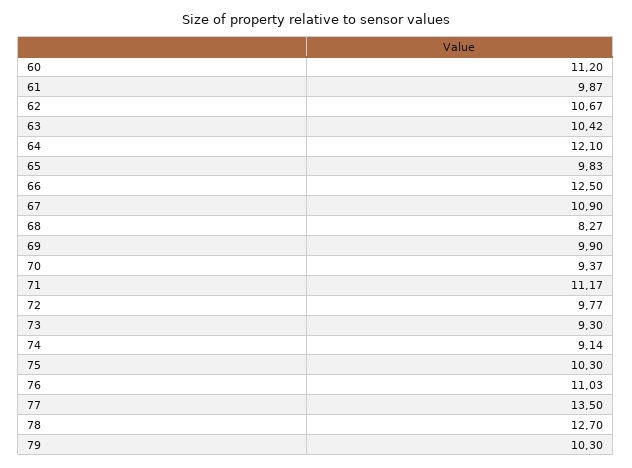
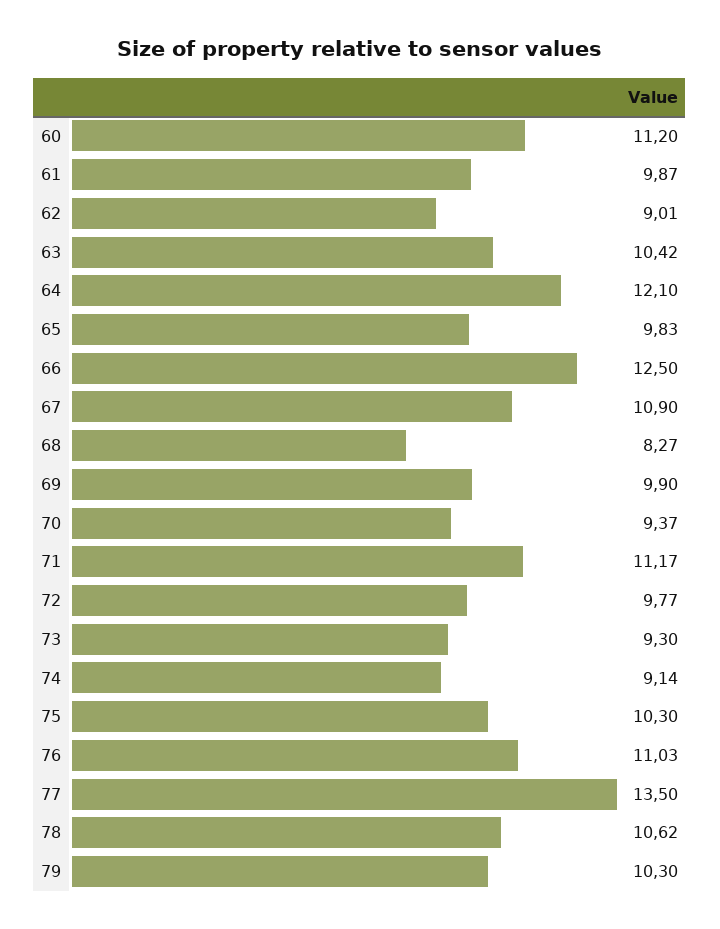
62: 10.67 -> 9.01
78: 12.7 -> 10.62

